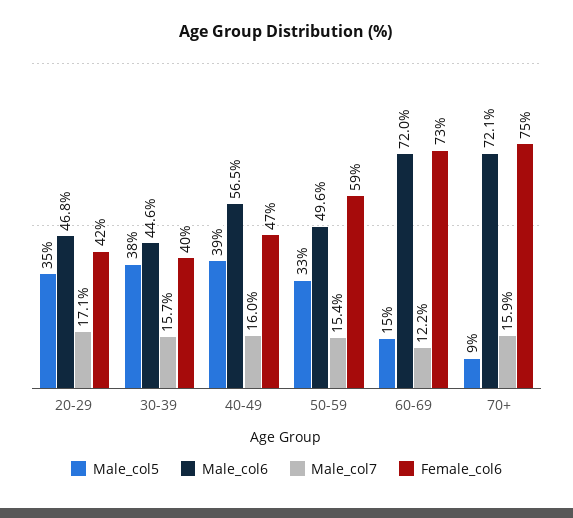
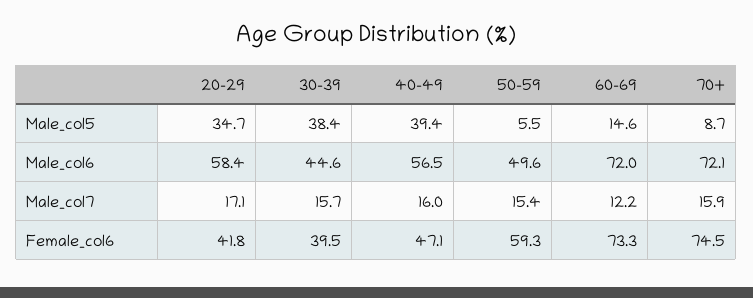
Male_col6, 20-29: 46.8 -> 58.4
Male_col5, 50-59: 33 -> 5.5

